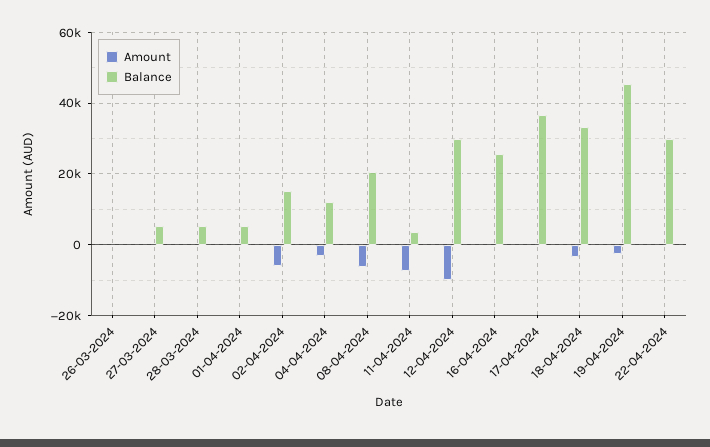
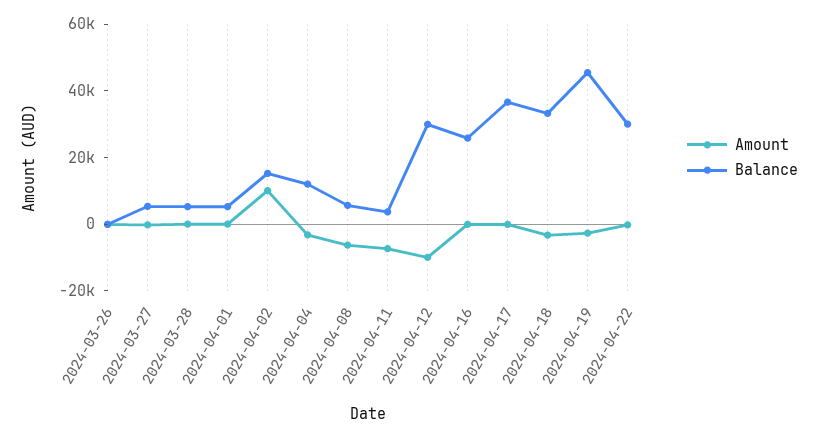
Amount, 02-04-2024: -6000 -> 10000
Balance, 08-04-2024: 20000 -> 5000

